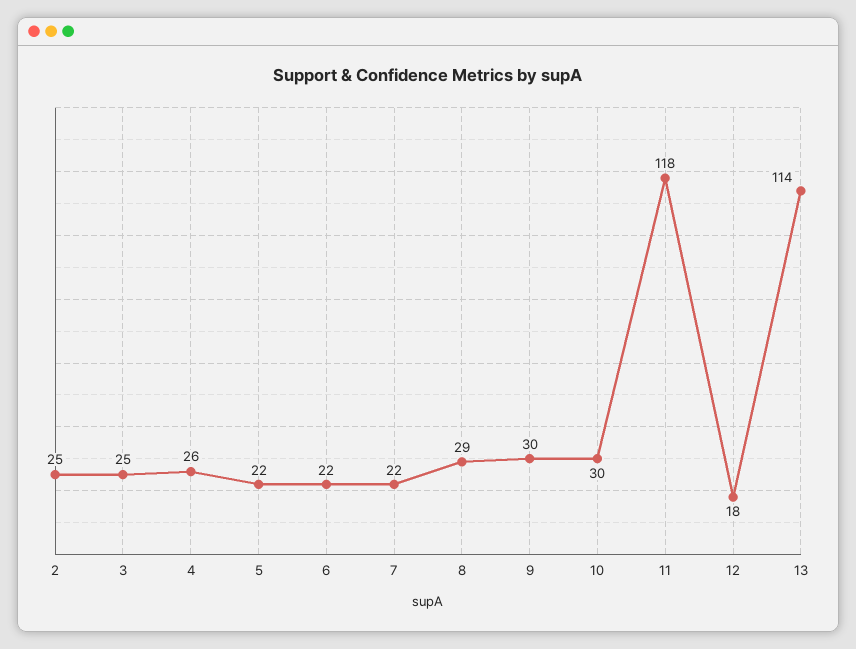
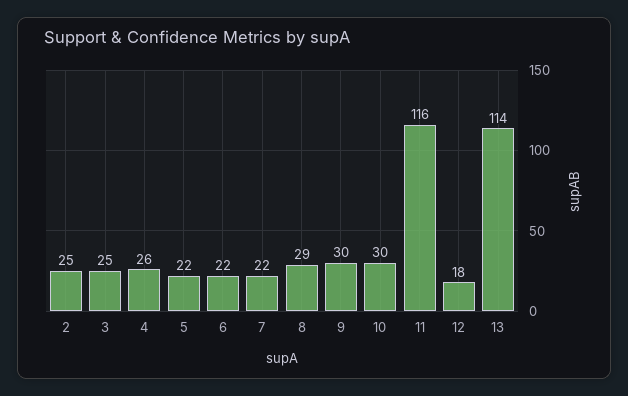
11: 118 -> 116

